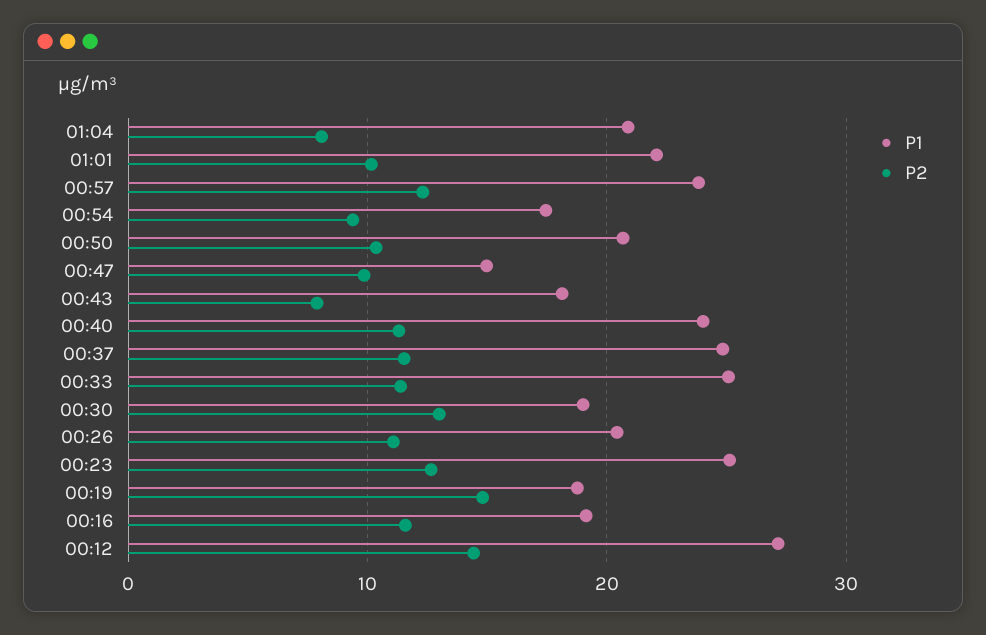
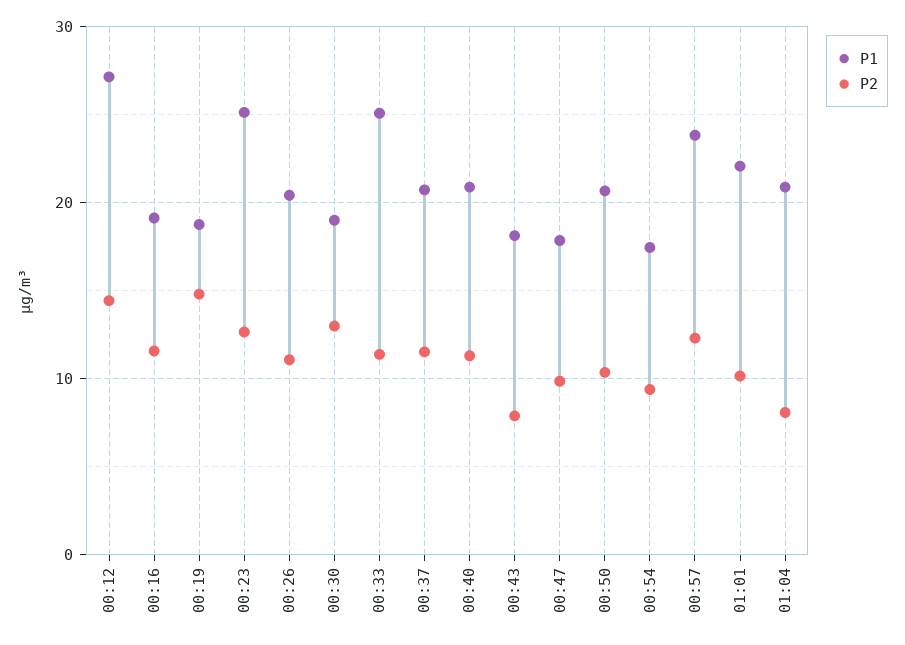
P1, 00:47: 15 -> 18
P1, 00:40: 24 -> 21
P1, 00:37: 25 -> 21

